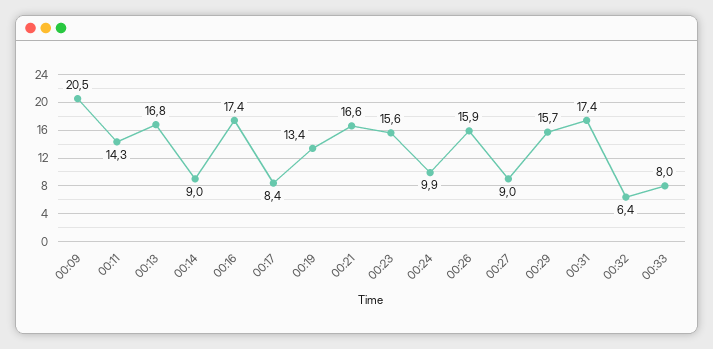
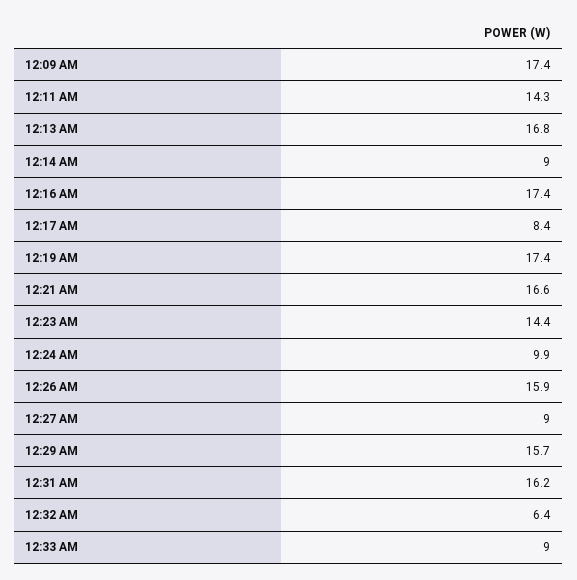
00:09: 20.5 -> 17.4
00:19: 13.4 -> 17.4
00:23: 15.6 -> 14.4
00:31: 17.4 -> 16.2
00:33: 8 -> 9

